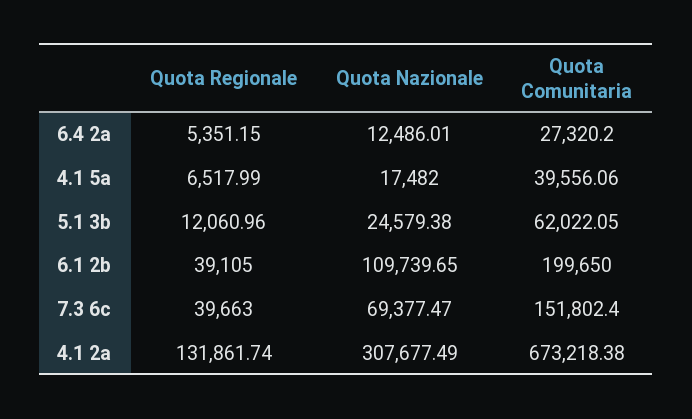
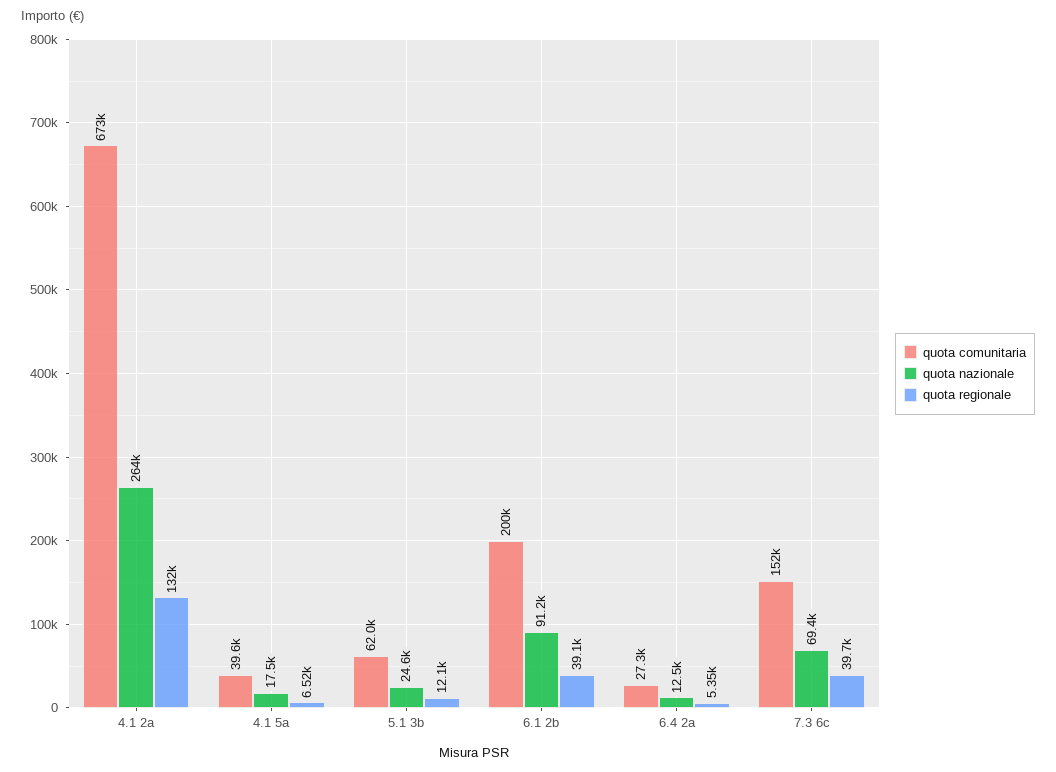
Quota Nazionale, 6.1 2b: 109739.65 -> 91200
Quota Nazionale, 4.1 2a: 307677.49 -> 264000

